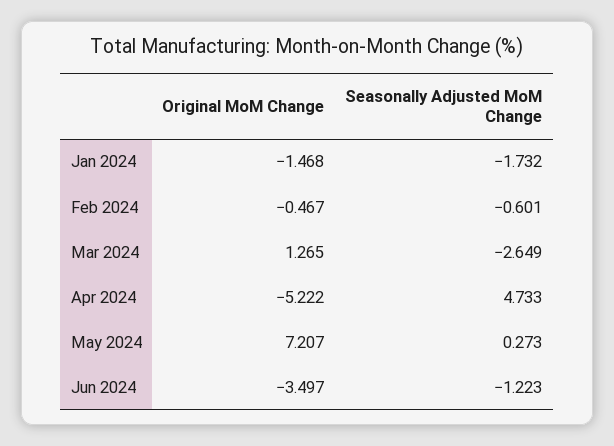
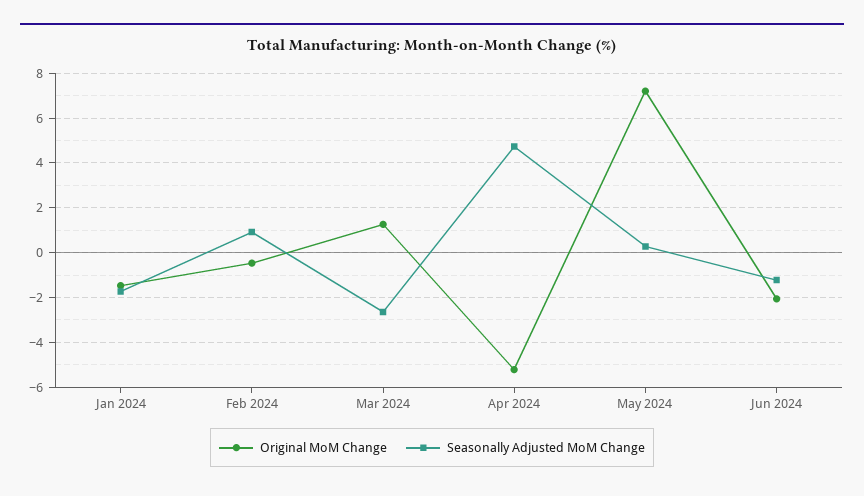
Seasonally Adjusted MoM Change, Feb 2024: -0.601 -> 1
Original MoM Change, Jun 2024: -3.497 -> -2

